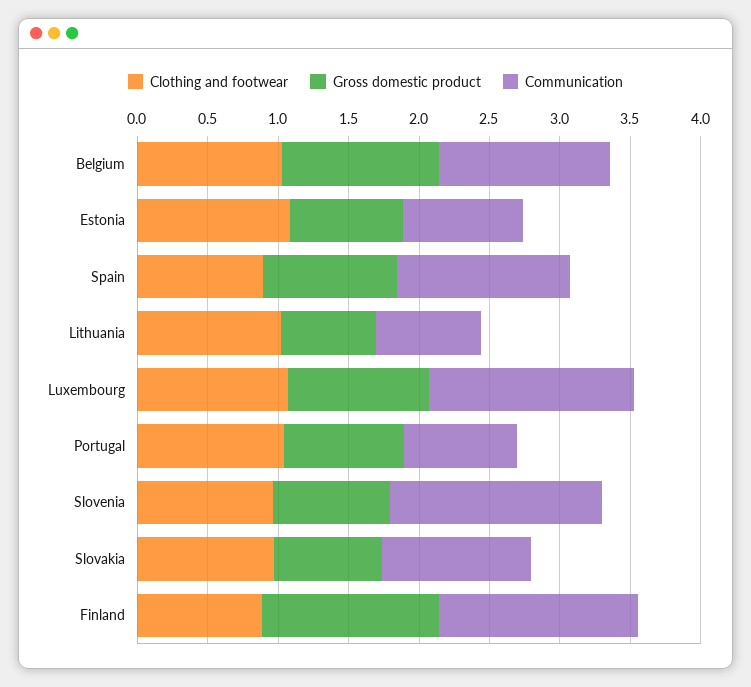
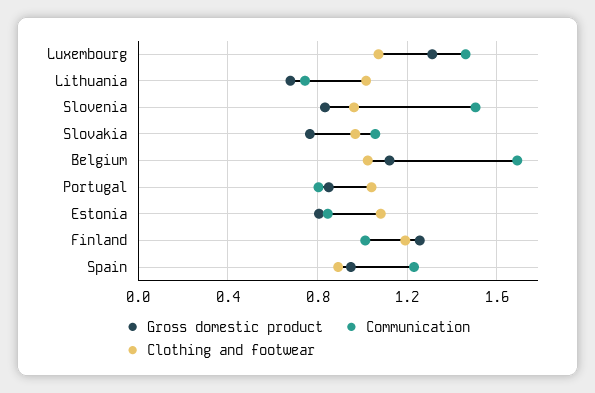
Communication, Belgium: 1.2 -> 1.7
Gross domestic product, Luxembourg: 1 -> 1.3
Clothing and footwear, Finland: 0.9 -> 1.2
Communication, Finland: 1.4 -> 1

